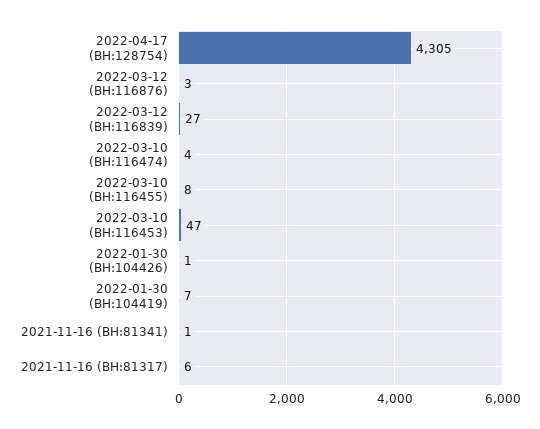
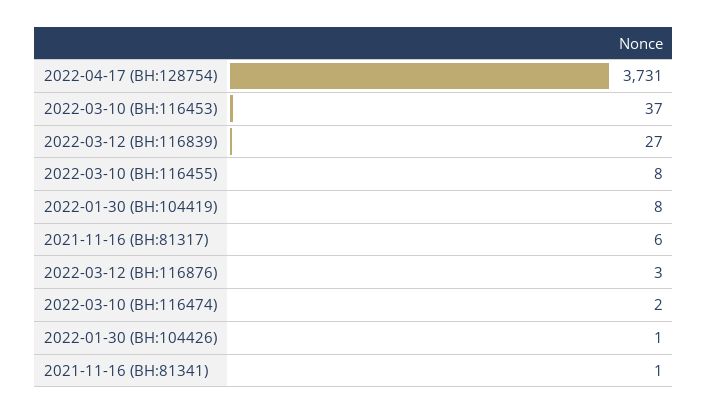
2022-04-17 (BH:128754): 4305 -> 3731
2022-03-10 (BH:116474): 4 -> 2
2022-03-10 (BH:116453): 47 -> 37
2022-01-30 (BH:104419): 7 -> 8

